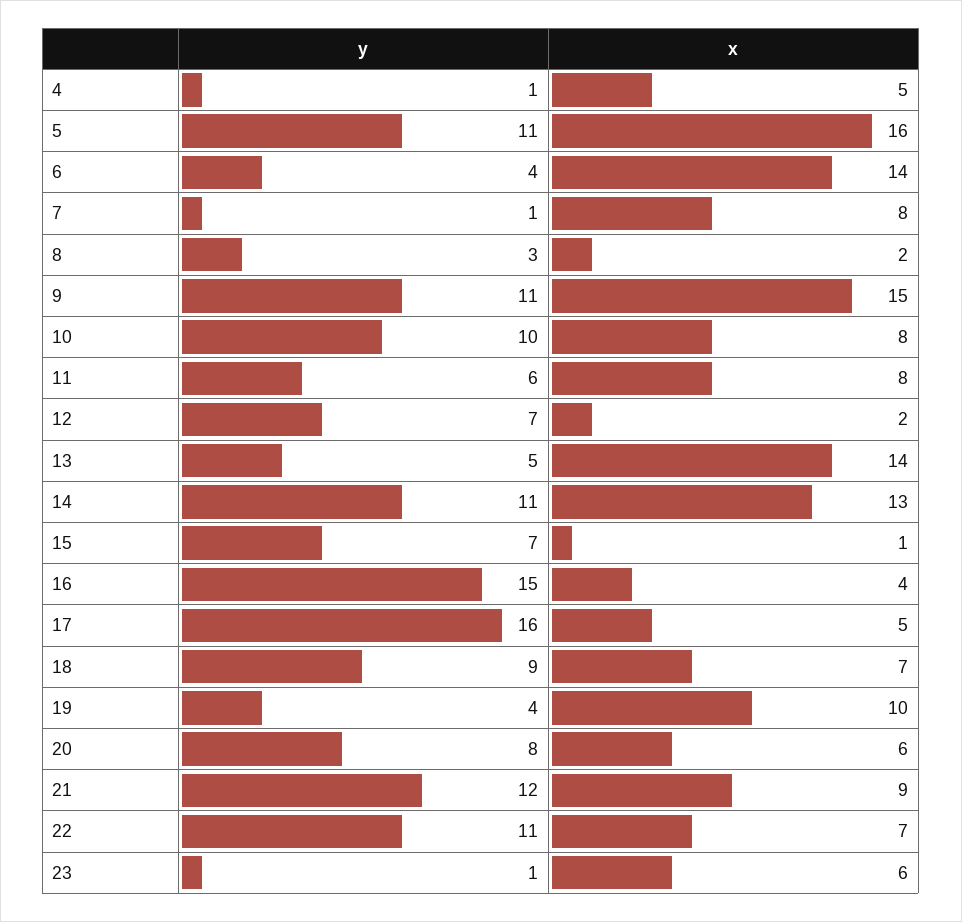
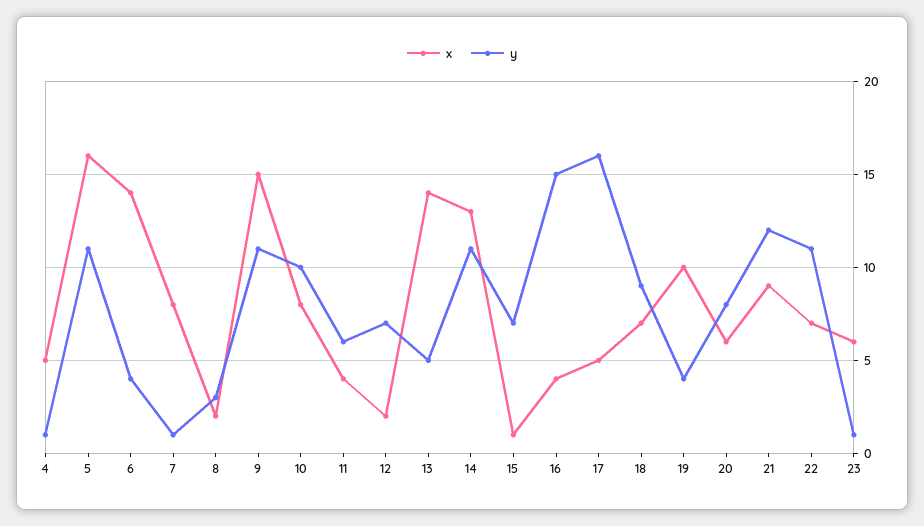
x, 11: 8 -> 4

